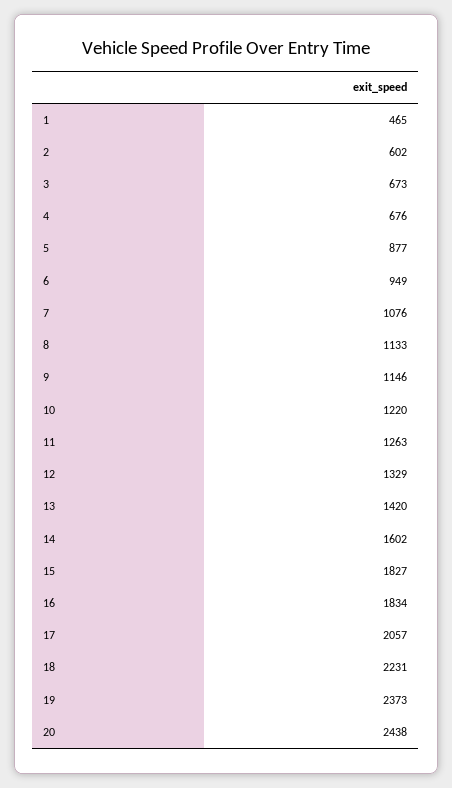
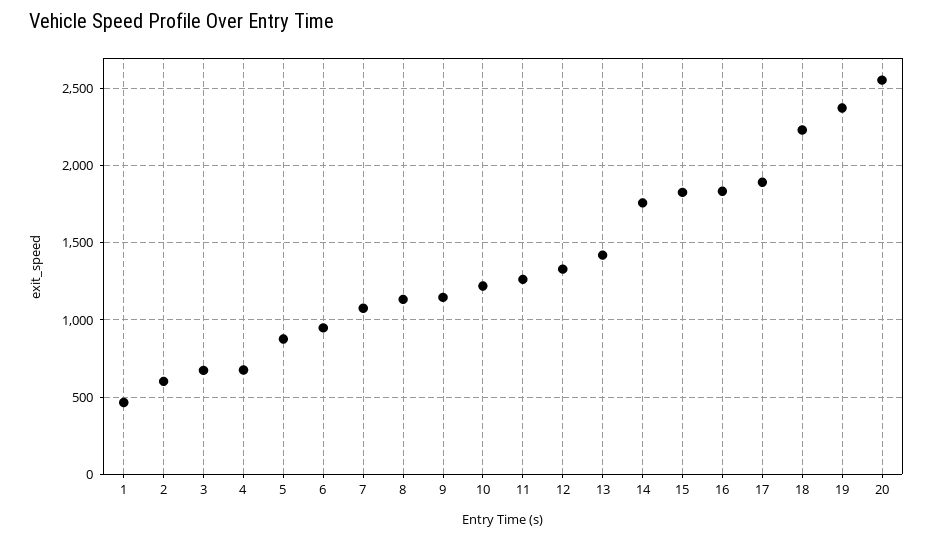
14: 1602 -> 1750
17: 2057 -> 1900
20: 2438 -> 2550

